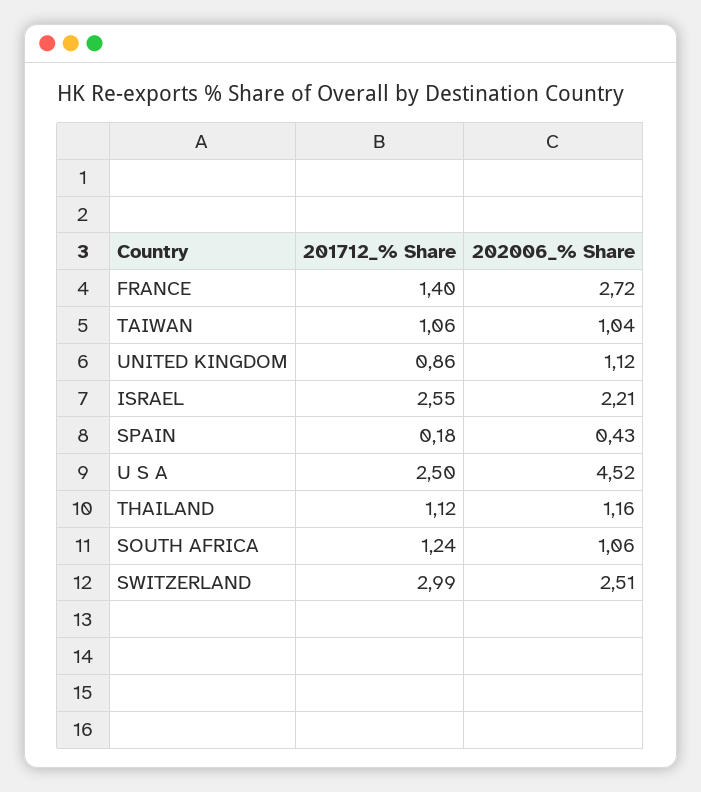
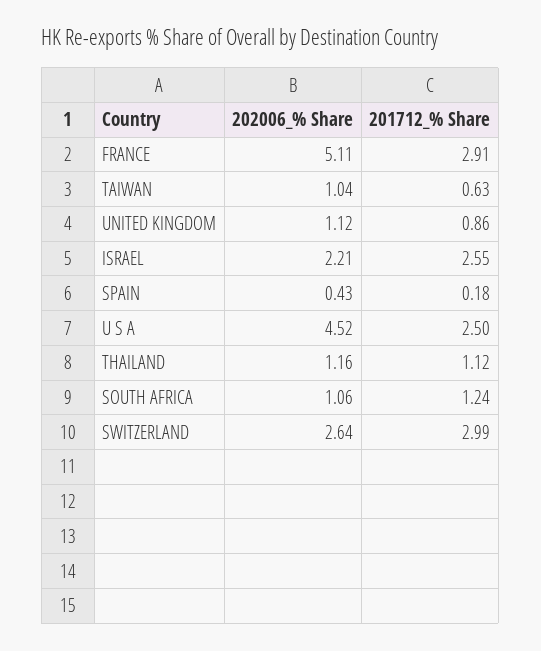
201712_% Share, FRANCE: 1.4 -> 2.91
202006_% Share, FRANCE: 2.72 -> 5.11
201712_% Share, TAIWAN: 1.06 -> 0.63
202006_% Share, SWITZERLAND: 2.51 -> 2.64

